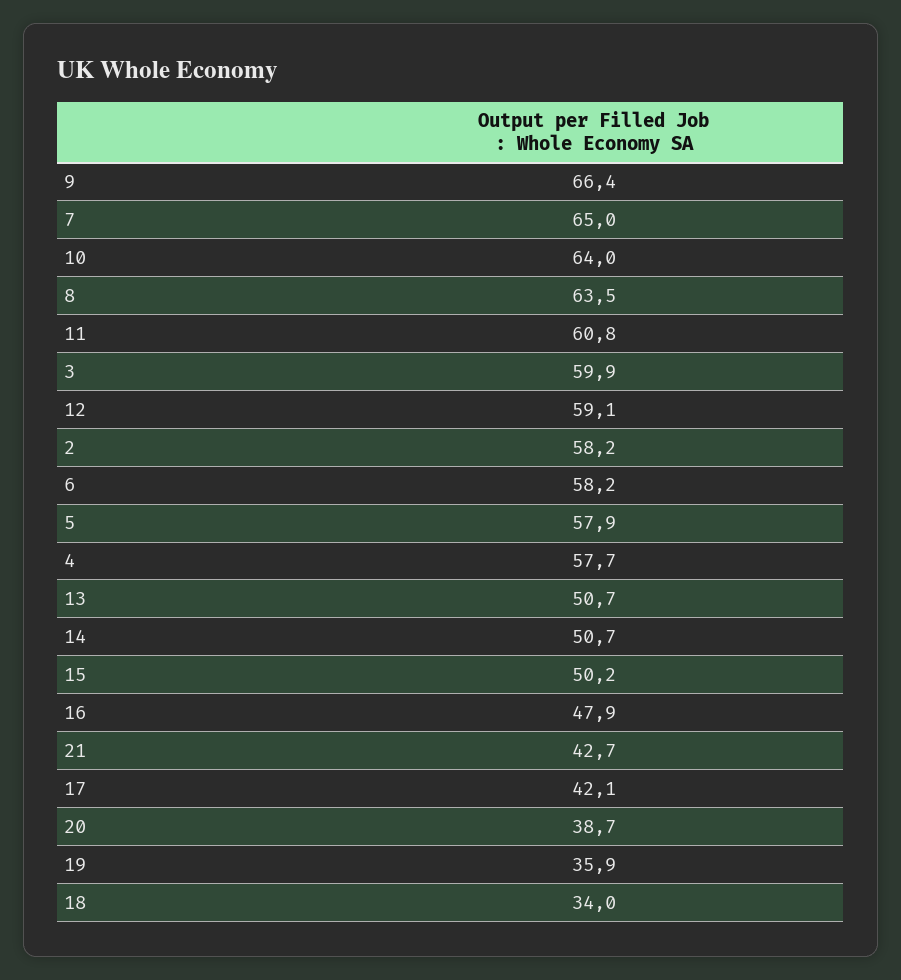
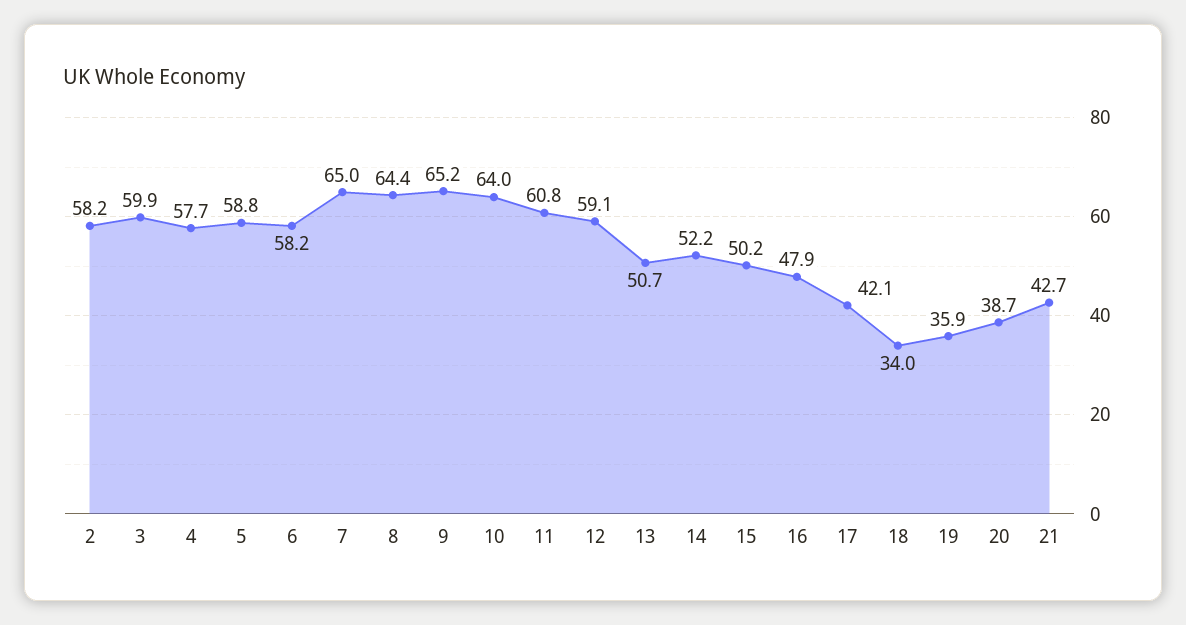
9: 66.4 -> 65.2
8: 63.5 -> 64.4
5: 57.9 -> 58.8
14: 50.7 -> 52.2

